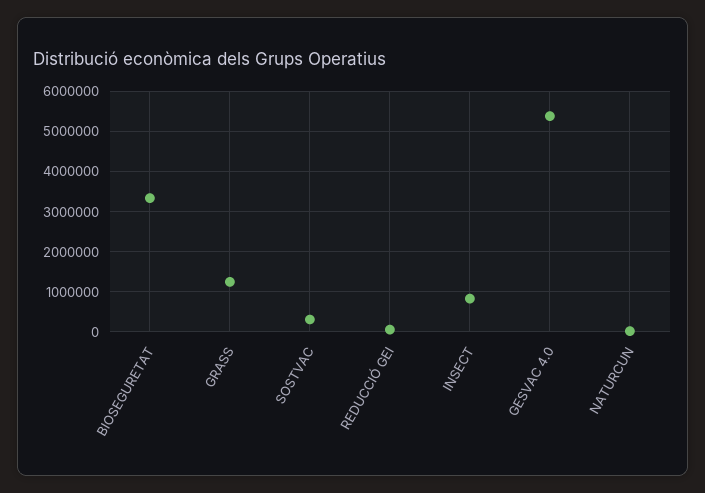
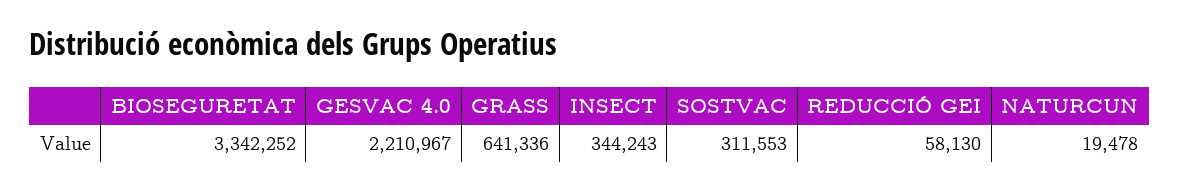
GRASS: 1200000 -> 641336
INSECT: 800000 -> 344243
GESVAC 4.0: 5400000 -> 2210967

